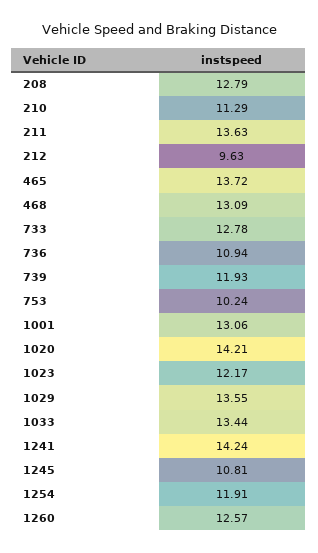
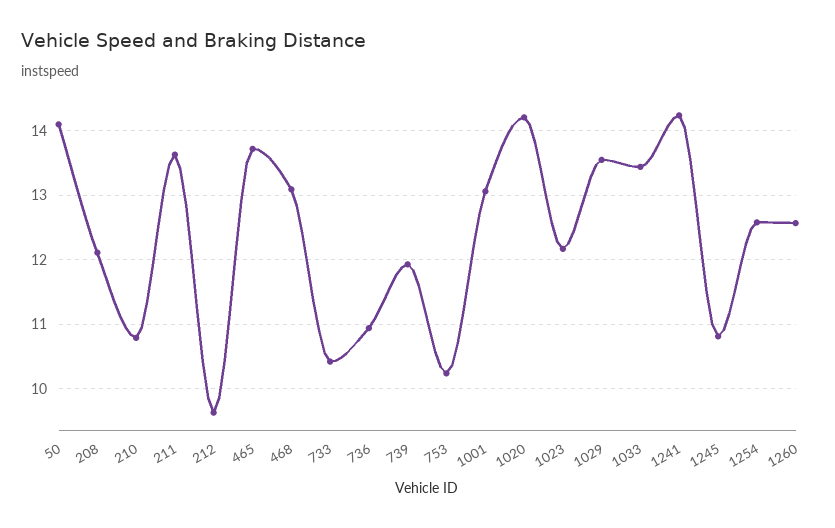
208: 12.79 -> 12.1
210: 11.29 -> 10.8
733: 12.78 -> 10.4
1254: 11.91 -> 12.6
50: none -> 14.1

